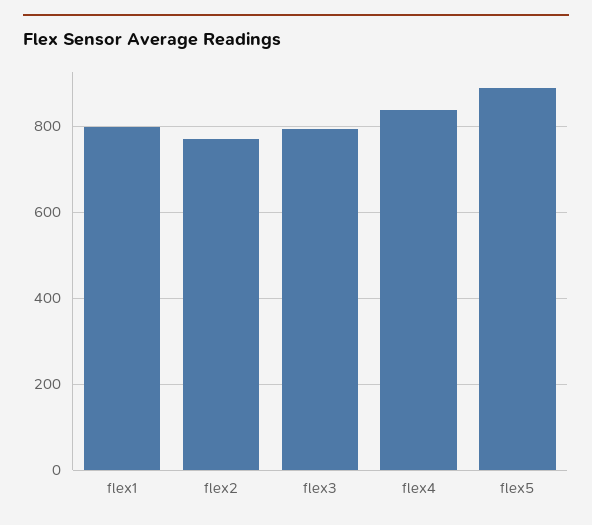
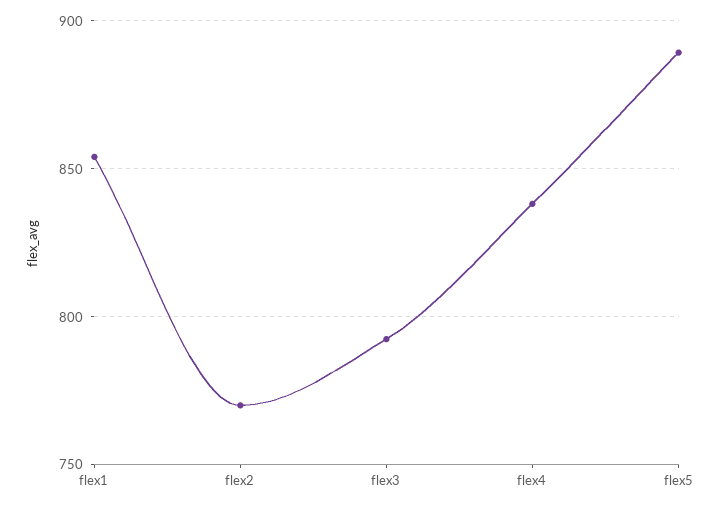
flex1: 800 -> 855

